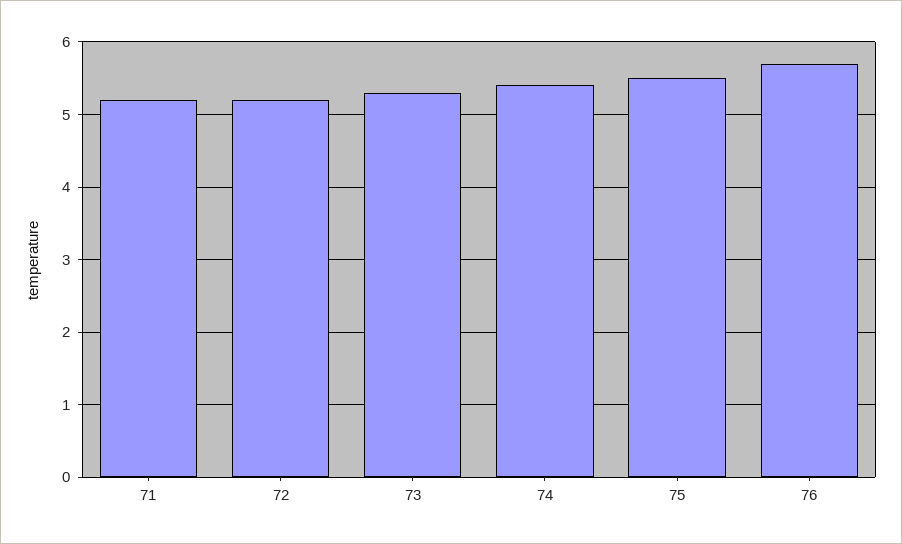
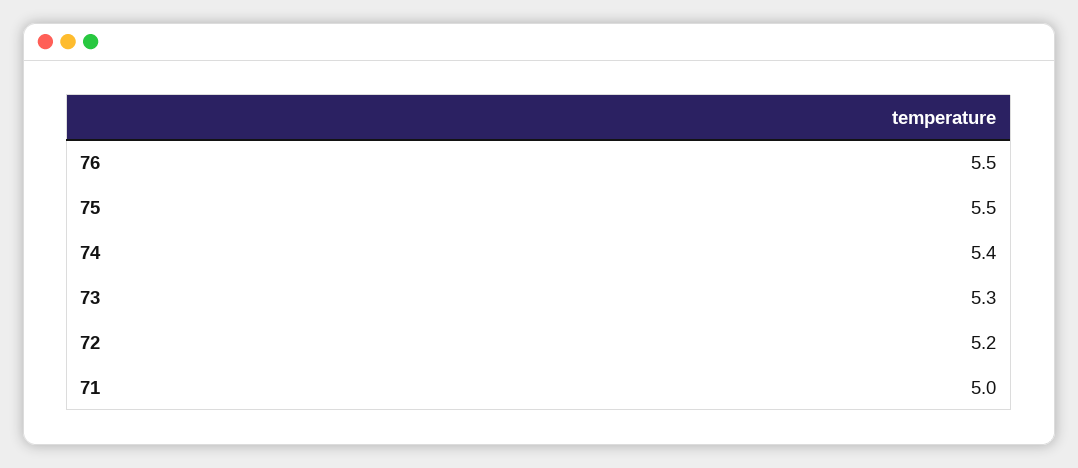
71: 5.2 -> 5
76: 5.7 -> 5.5

